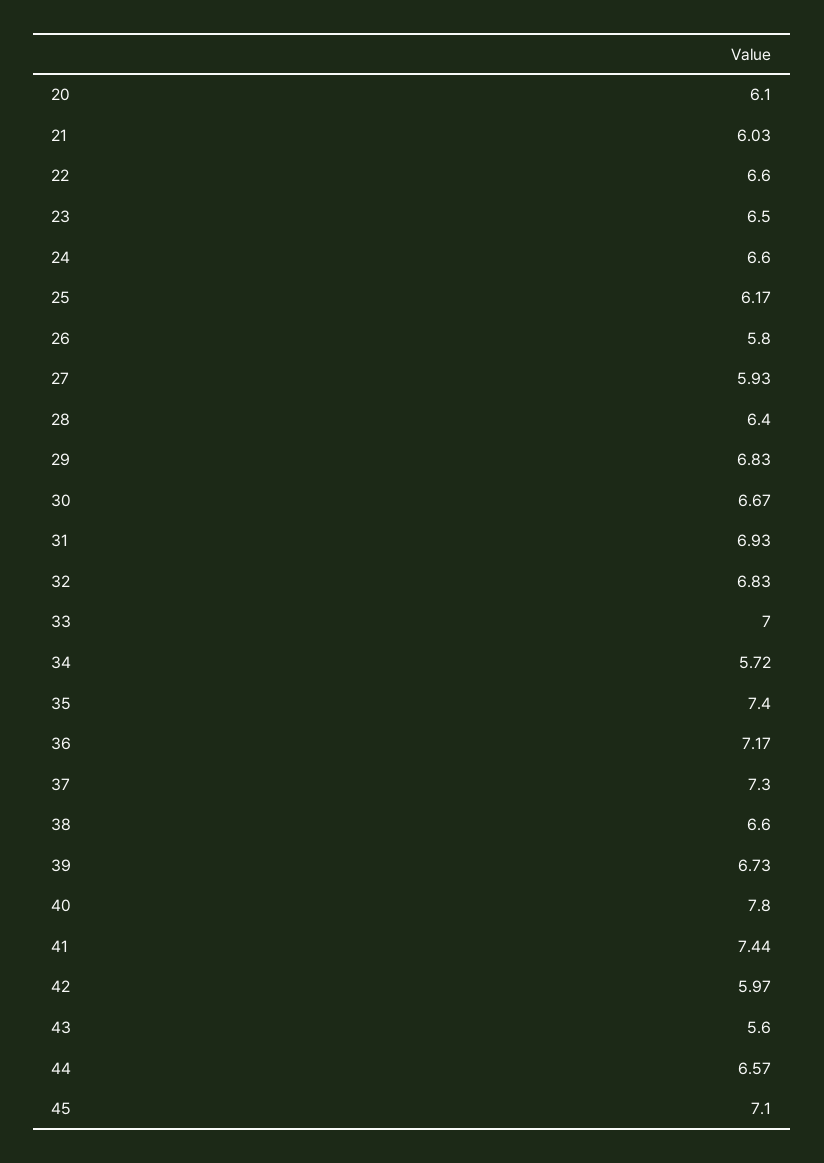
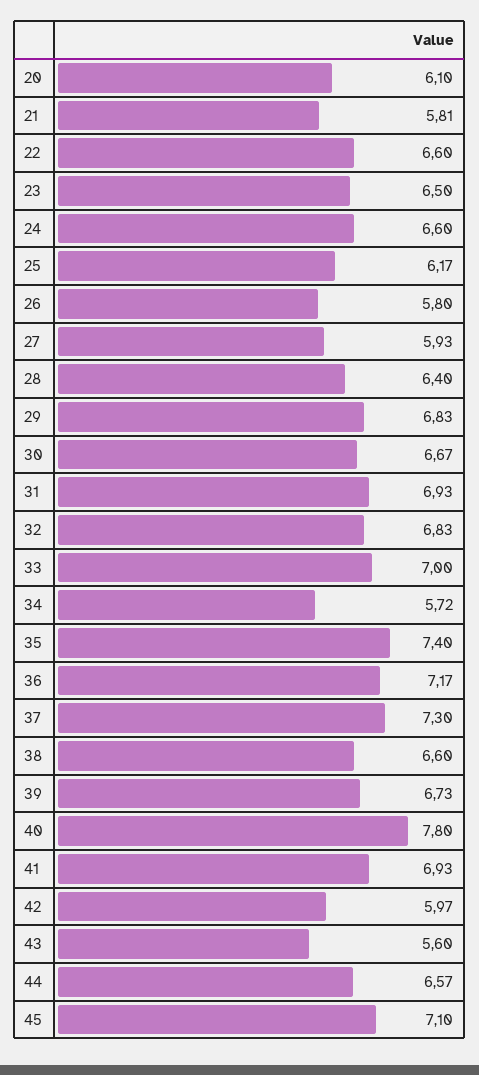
21: 6.03 -> 5.81
41: 7.44 -> 6.93

